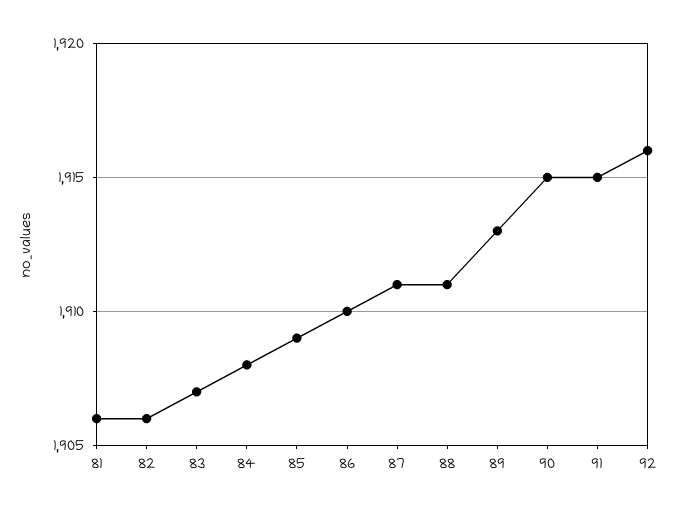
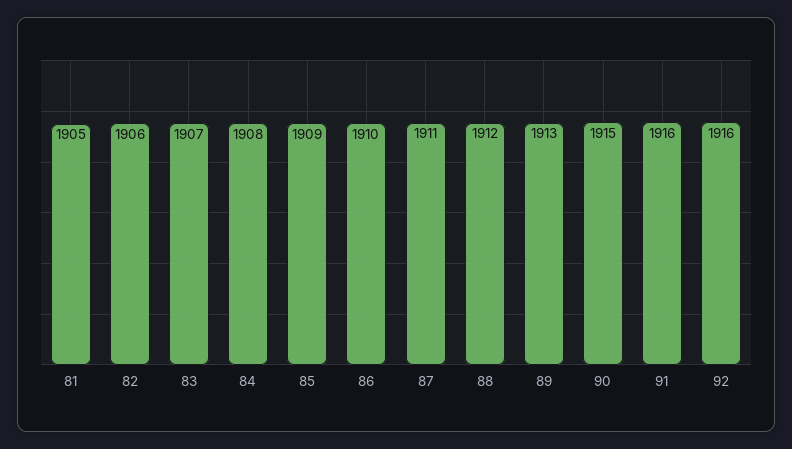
81: 1906 -> 1905
88: 1911 -> 1912
91: 1915 -> 1916

